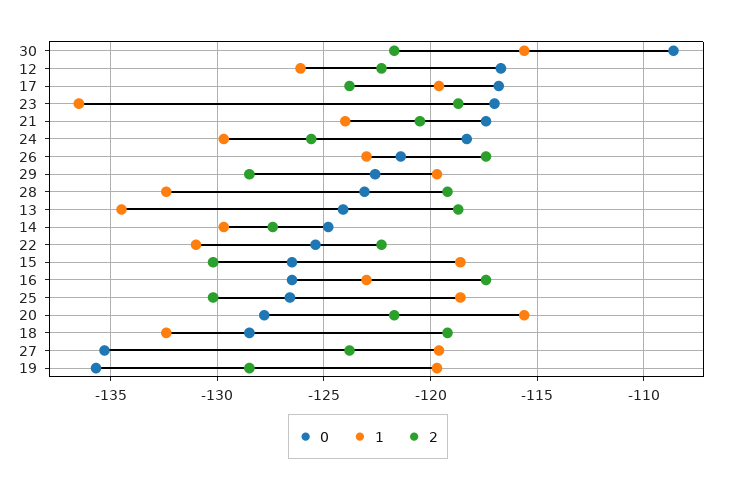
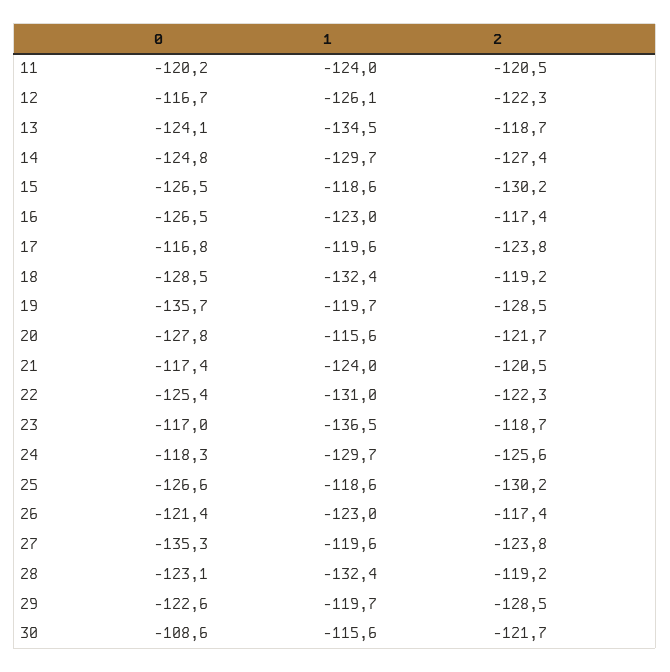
0, 11: none -> -120.2
1, 11: none -> -124
2, 11: none -> -120.5

